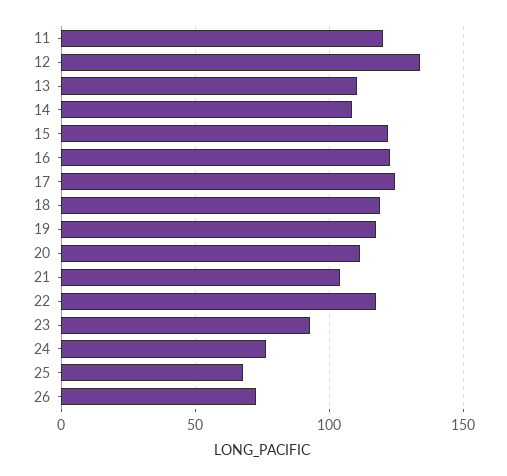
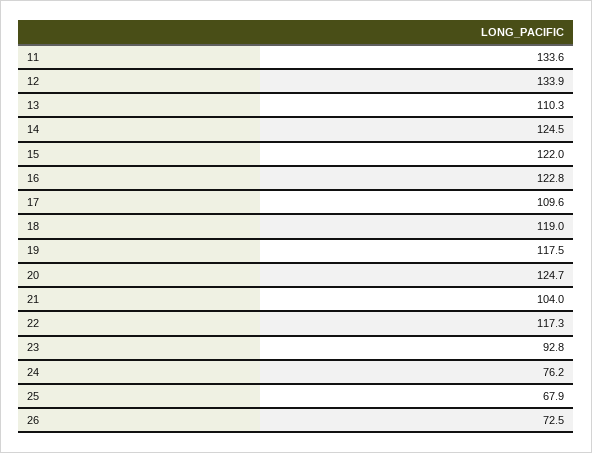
11: 120 -> 133.6
14: 110 -> 124.5
17: 125 -> 109.6
20: 110 -> 124.7

